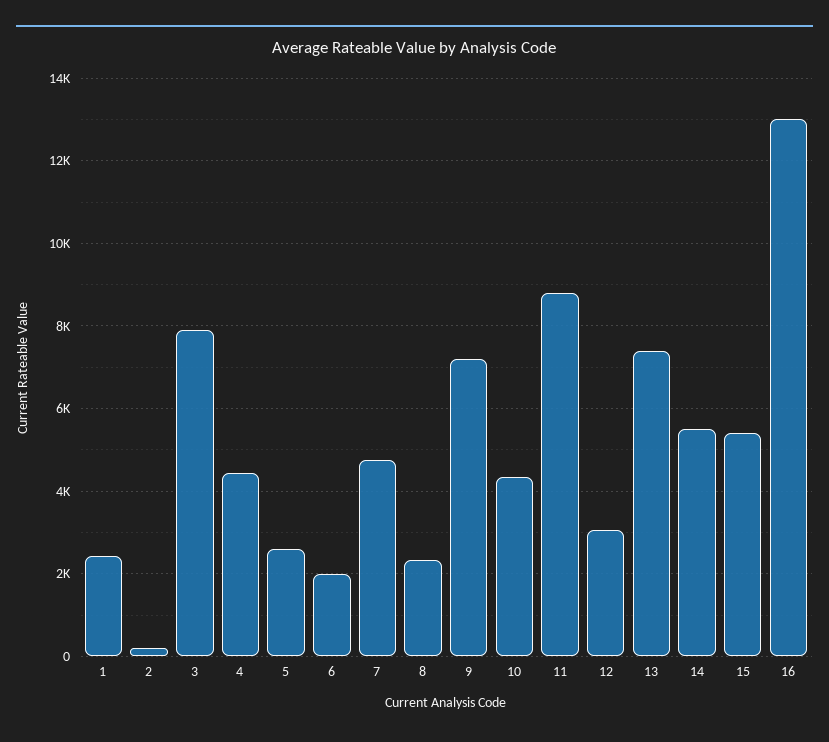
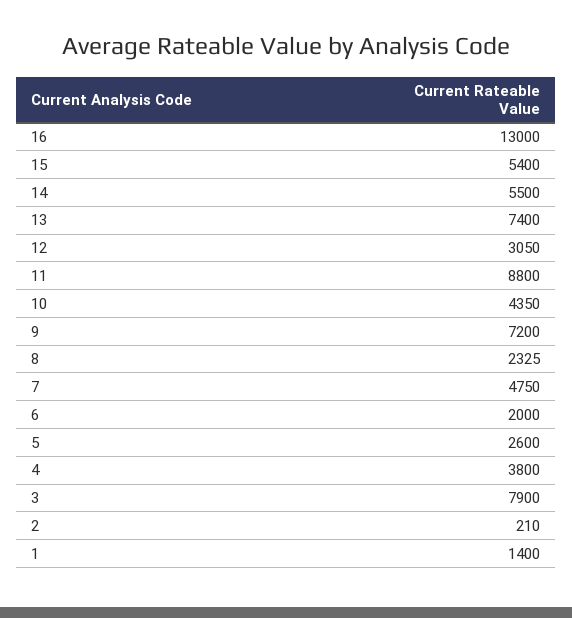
1: 2400 -> 1400
4: 4400 -> 3800

